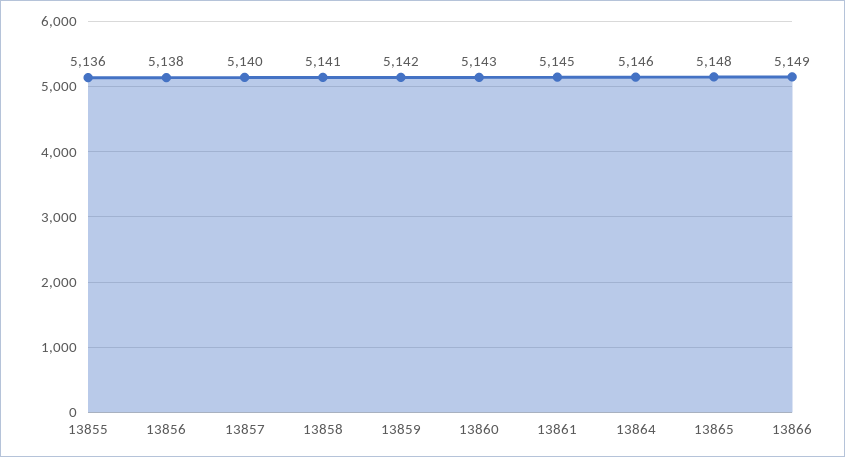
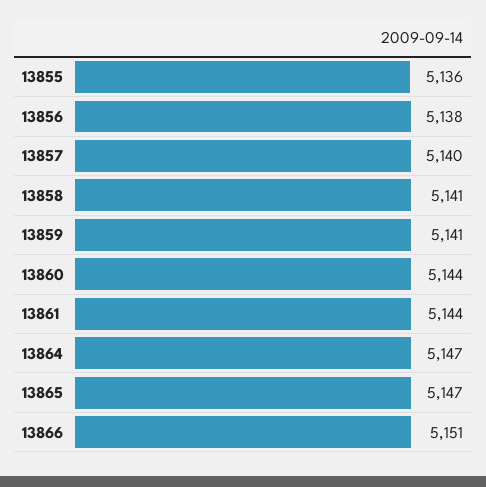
13859: 5142 -> 5141
13860: 5143 -> 5144
13861: 5145 -> 5144
13864: 5146 -> 5147
13865: 5148 -> 5147
13866: 5149 -> 5151

